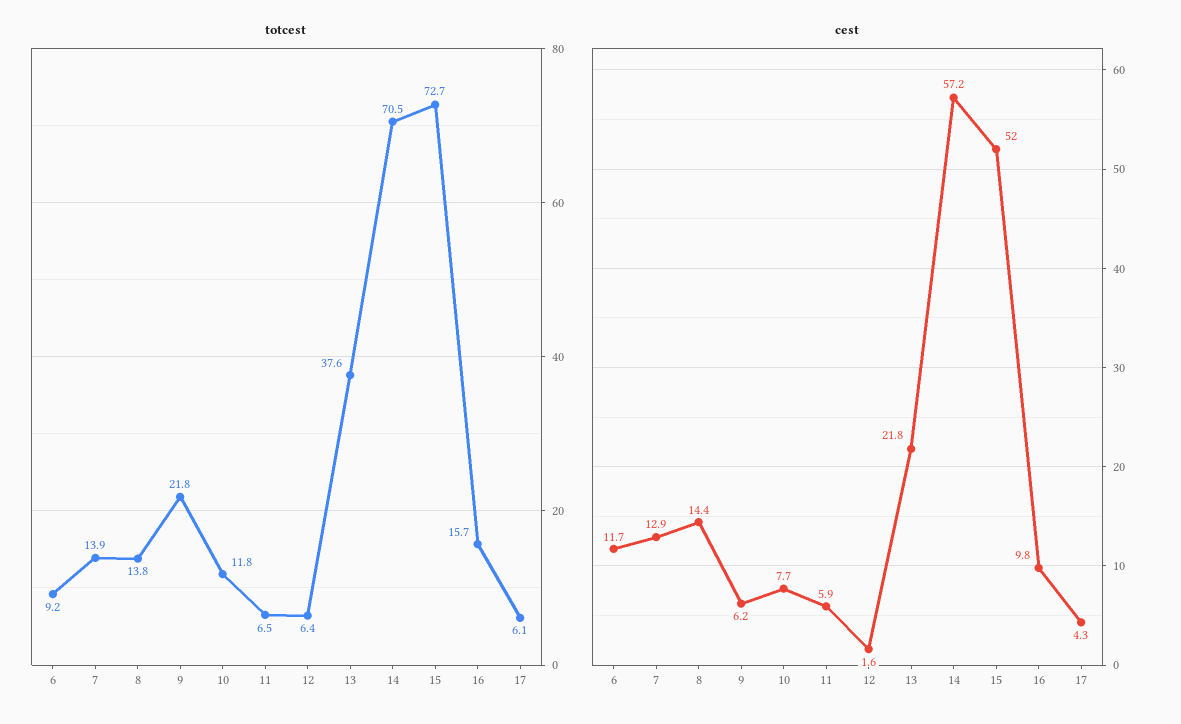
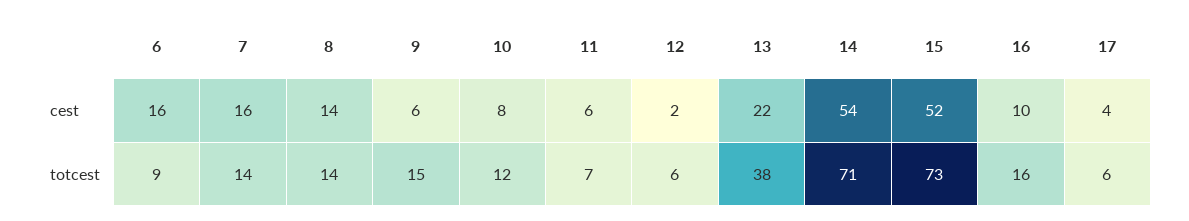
totcest, 9: 21.8 -> 15
cest, 6: 11.7 -> 16
cest, 7: 12.9 -> 16
cest, 14: 57.2 -> 54

